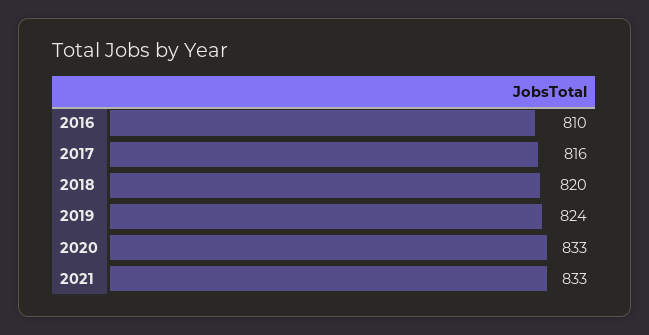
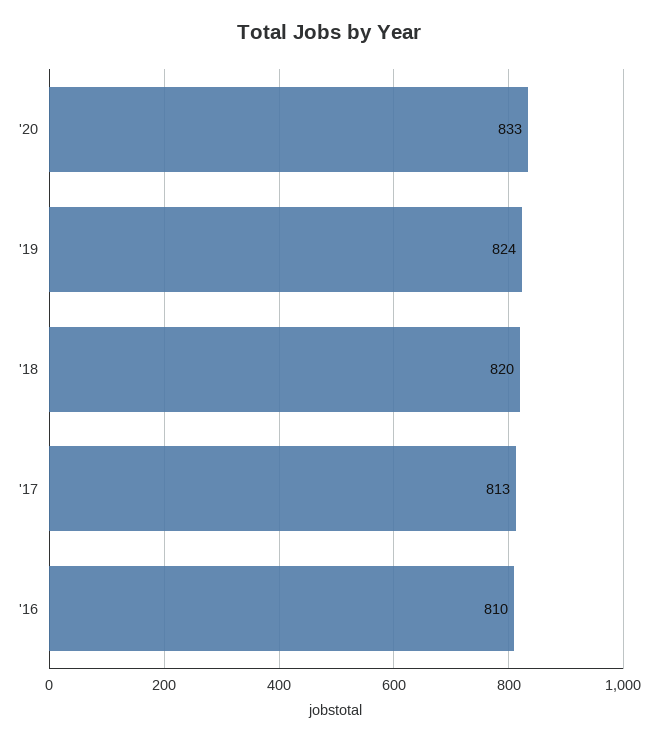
2017: 816 -> 813
2021: 833 -> none

